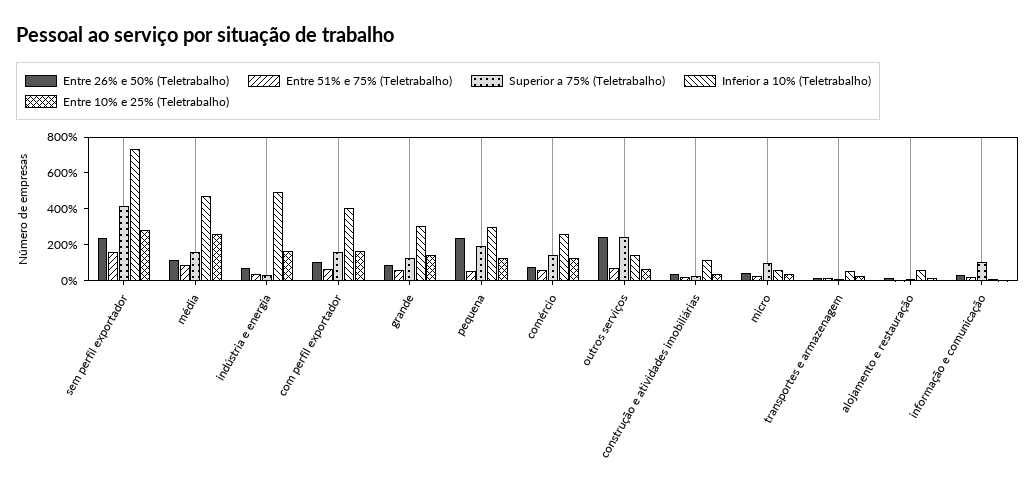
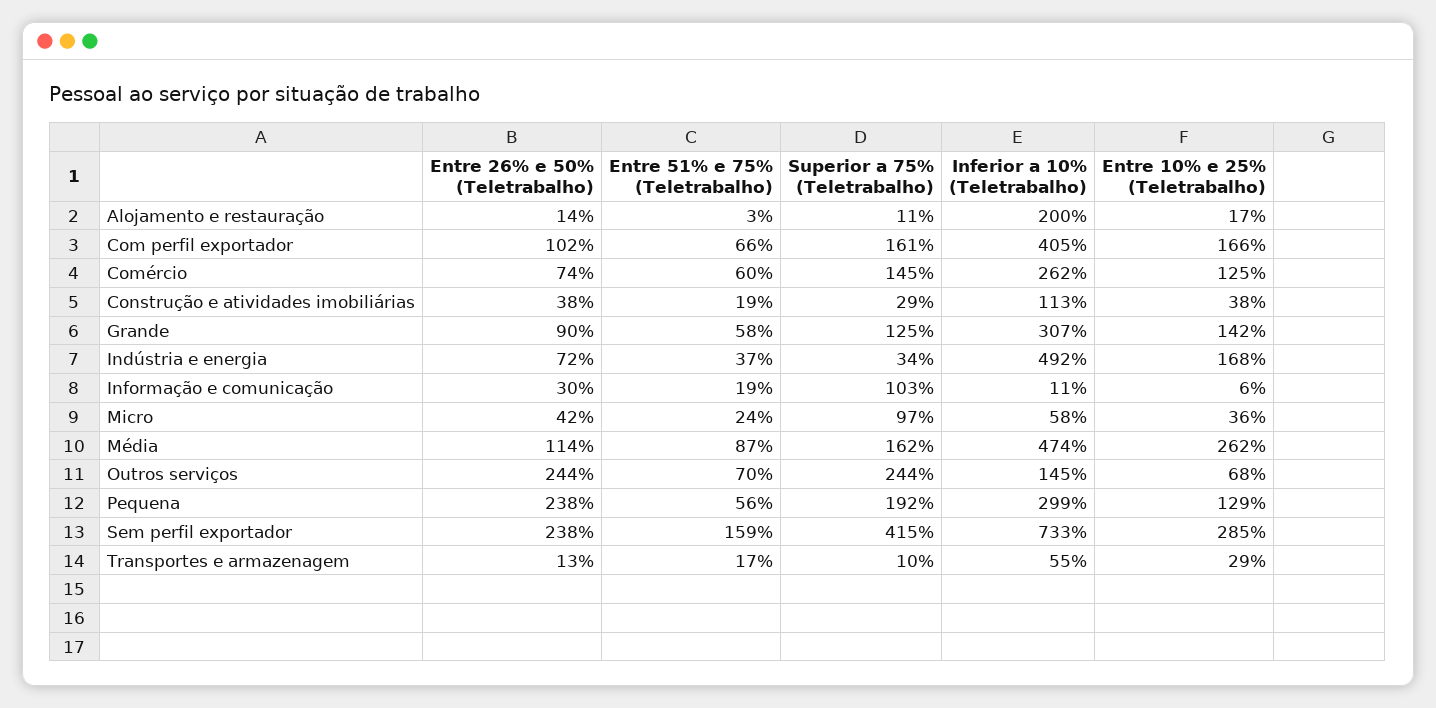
Inferior a 10% (Teletrabalho), alojamento e restauração: 50 -> 200

